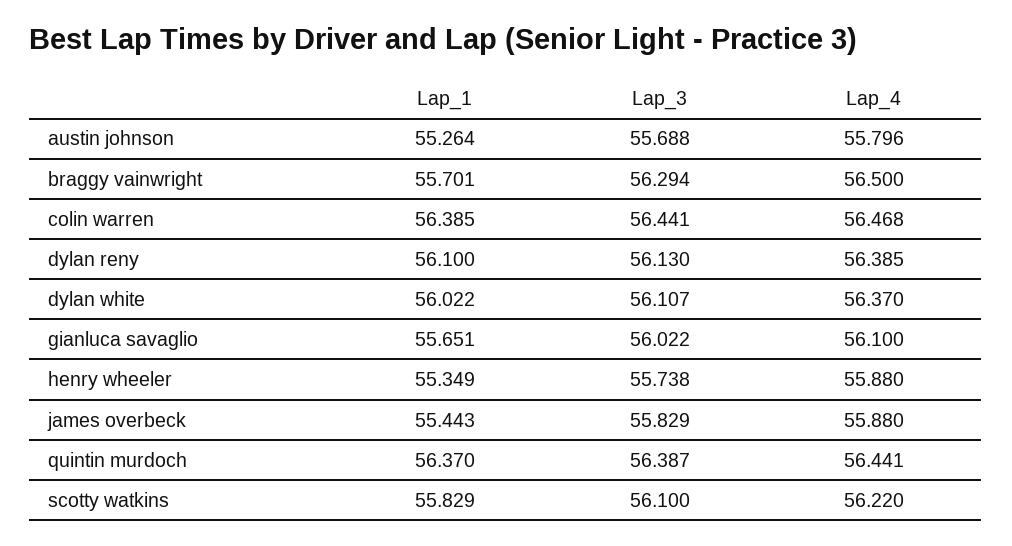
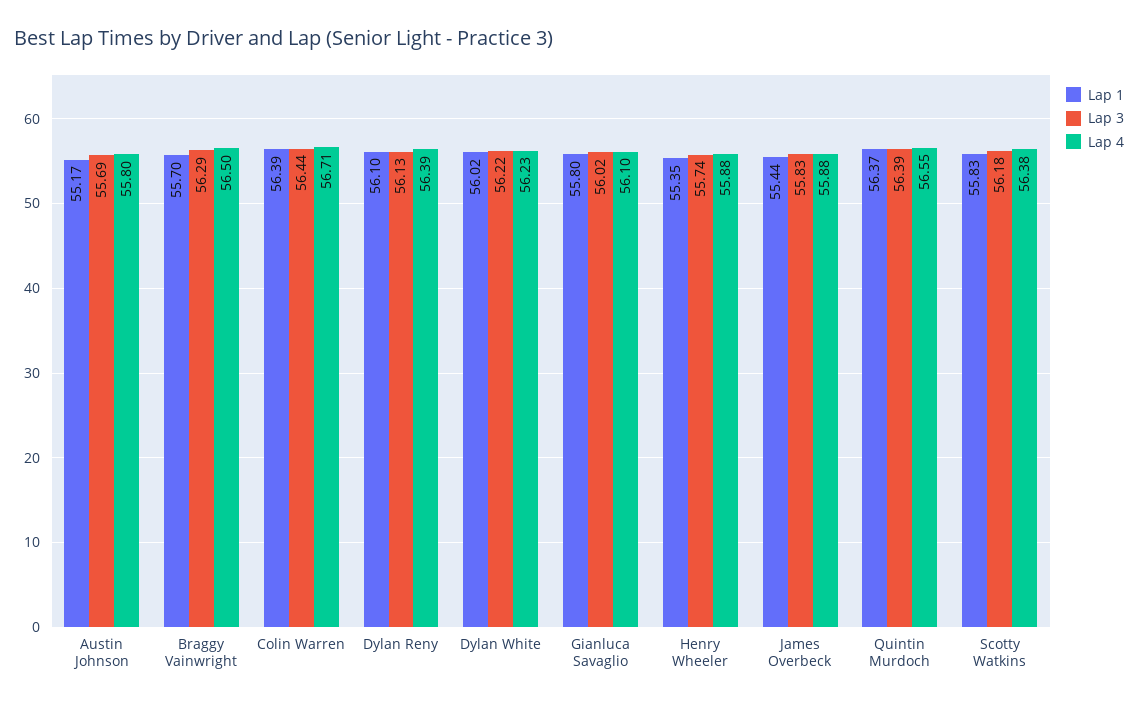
Lap_1, austin johnson: 55.264 -> 55.17
Lap_4, colin warren: 56.468 -> 56.71
Lap_3, dylan white: 56.107 -> 56.22
Lap_4, dylan white: 56.37 -> 56.23
Lap_1, gianluca savaglio: 55.651 -> 55.8
Lap_4, quintin murdoch: 56.441 -> 56.55
Lap_3, scotty watkins: 56.1 -> 56.18
Lap_4, scotty watkins: 56.22 -> 56.38

